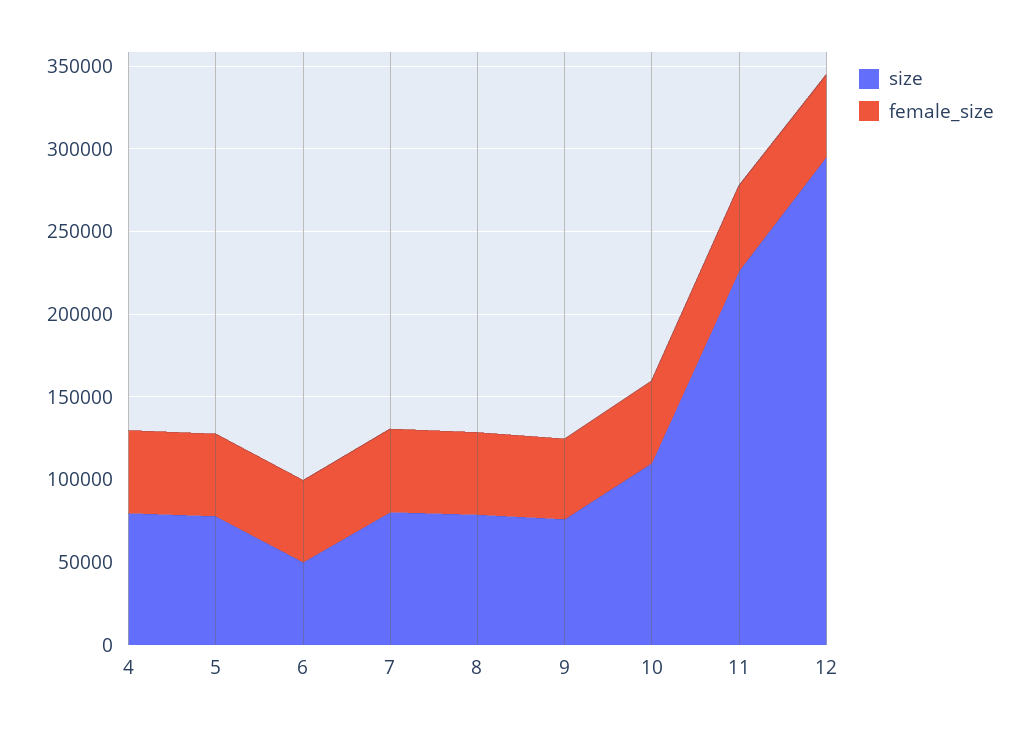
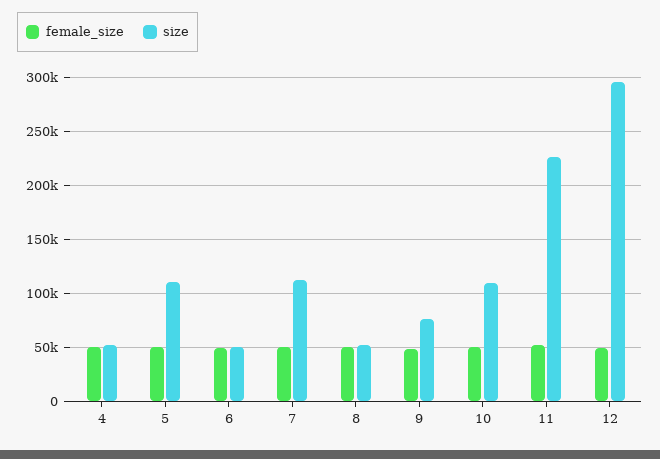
size, 4: 80000 -> 50000
size, 5: 80000 -> 110000
size, 7: 80000 -> 110000
size, 8: 80000 -> 50000

